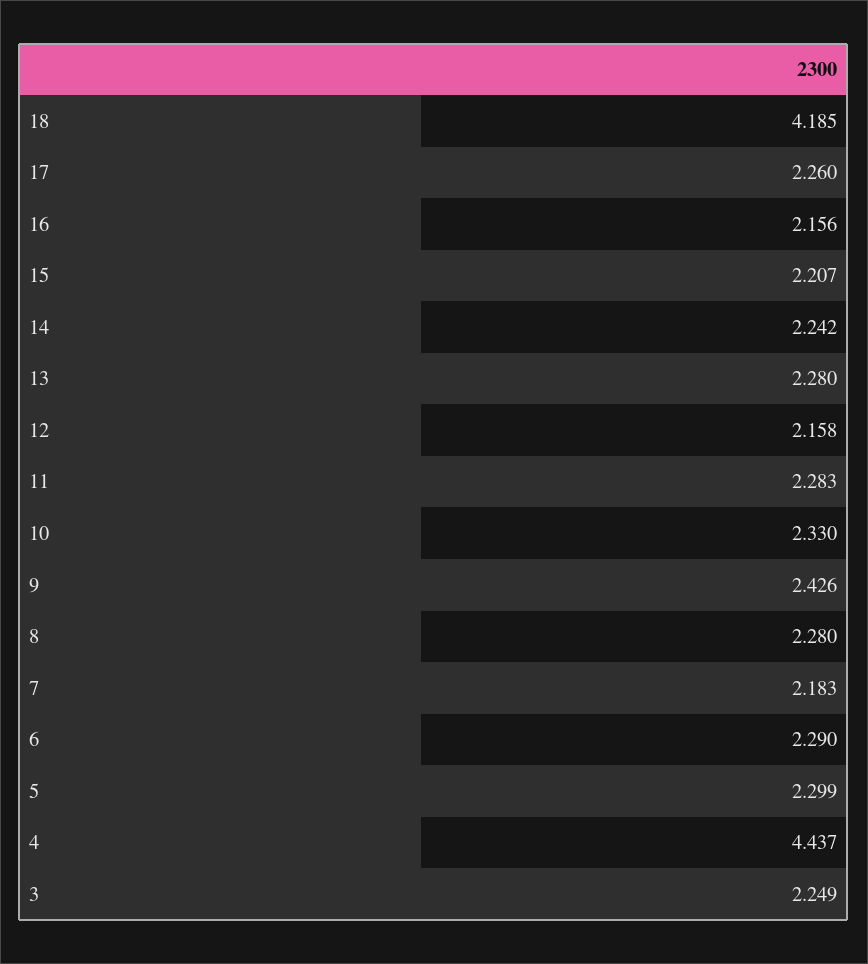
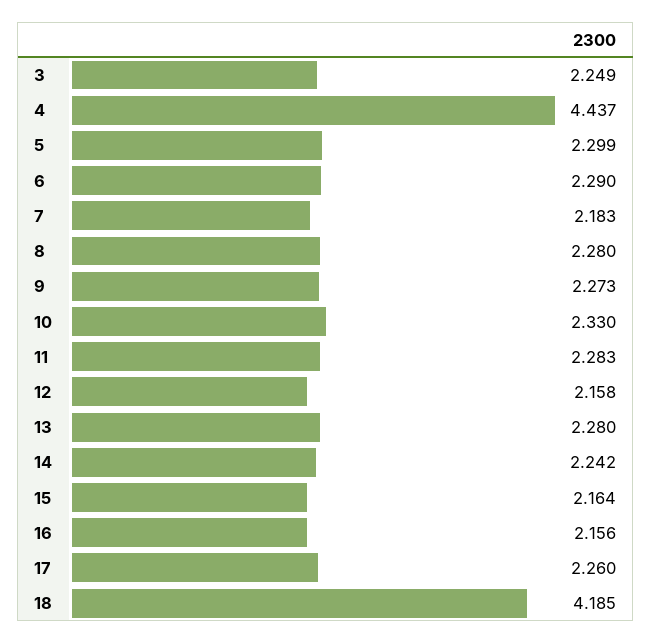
15: 2.207 -> 2.164
9: 2.426 -> 2.273

